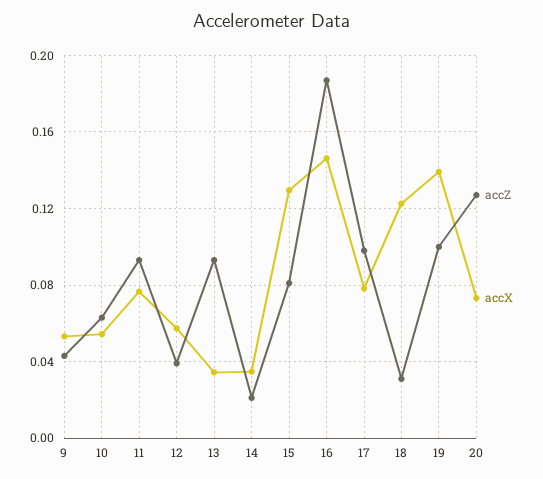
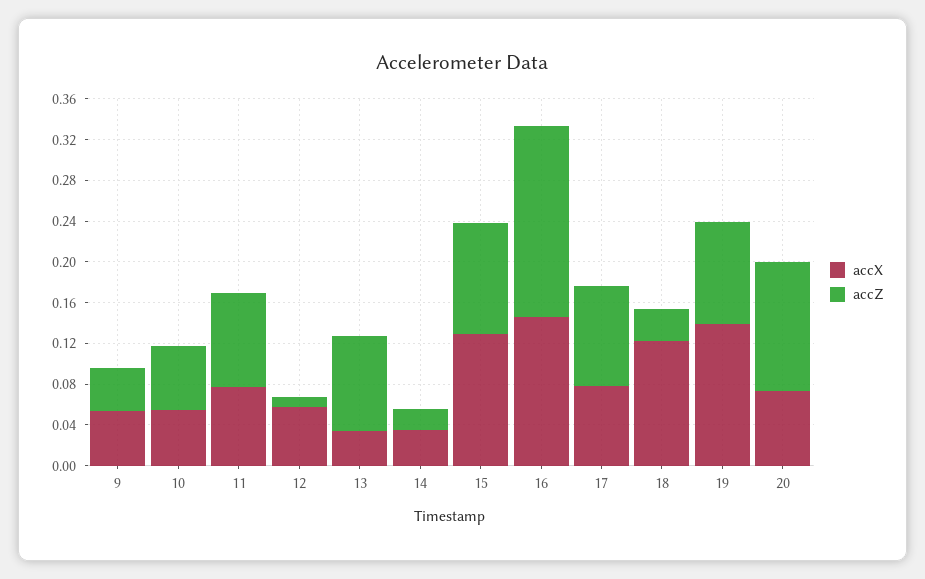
accZ, 12: 0.04 -> 0.01
accZ, 15: 0.08 -> 0.11

